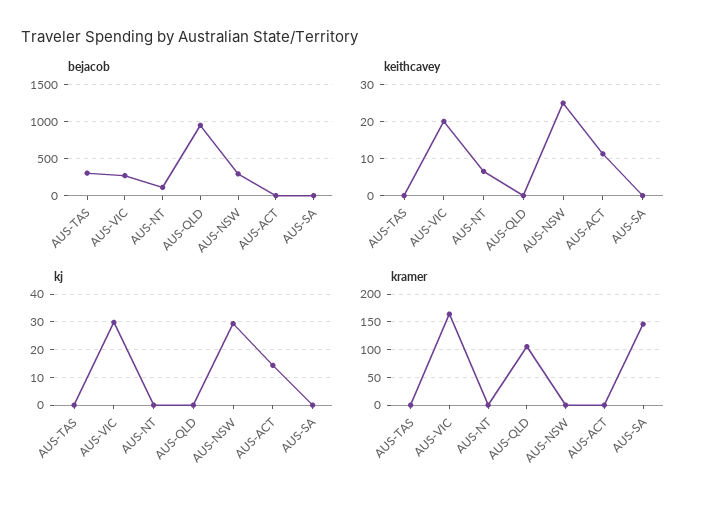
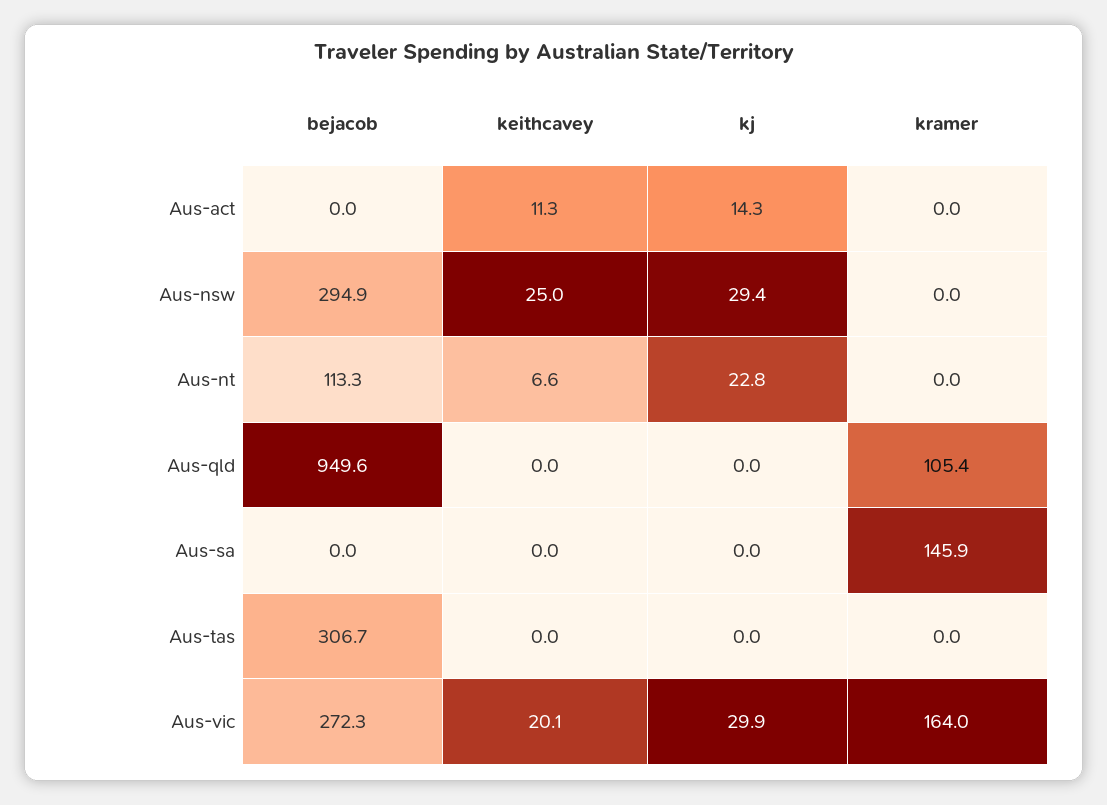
kj, AUS-NT: 0 -> 22.8

